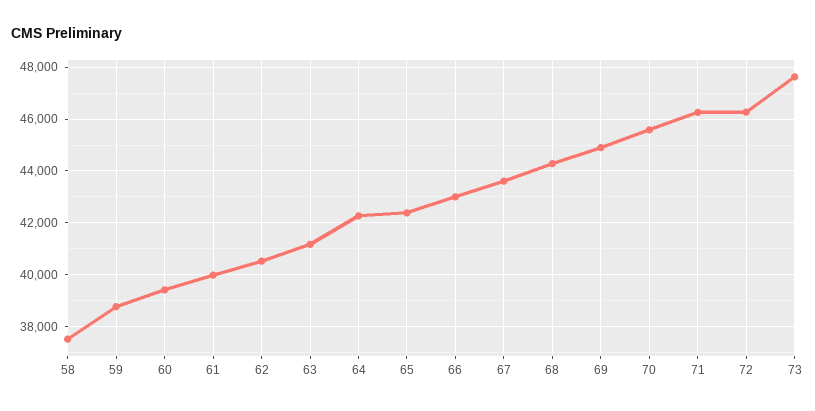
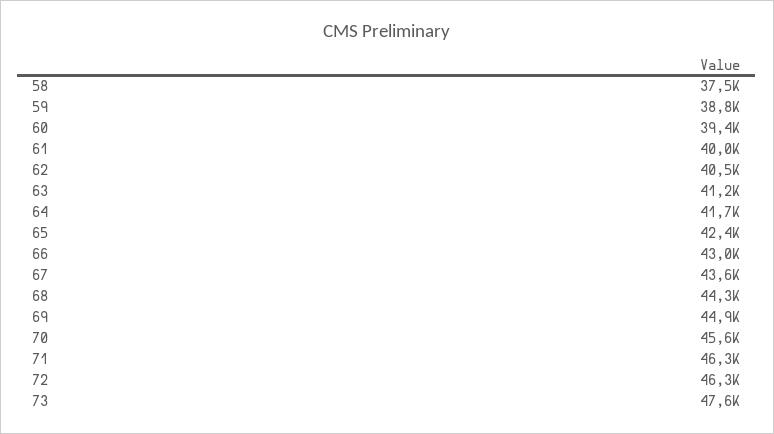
64: 42250 -> 41700

